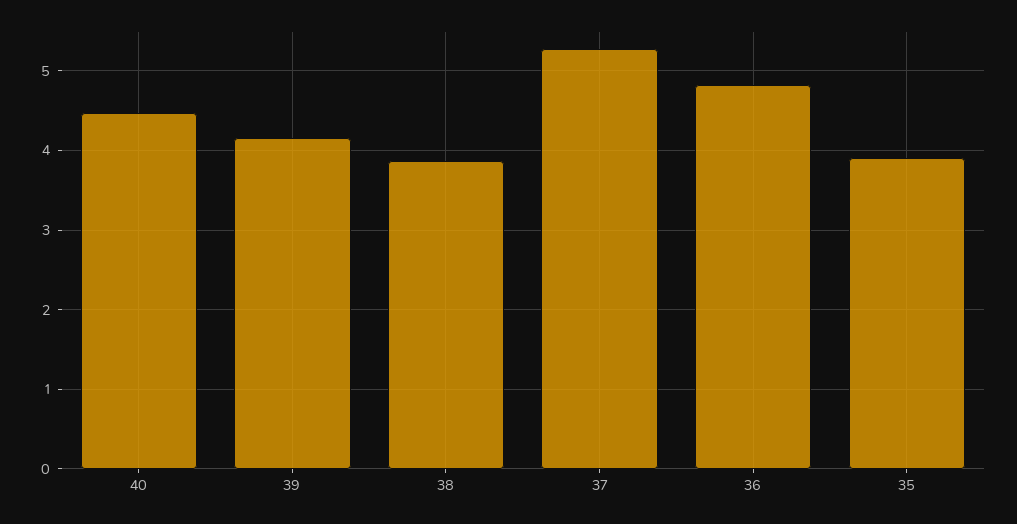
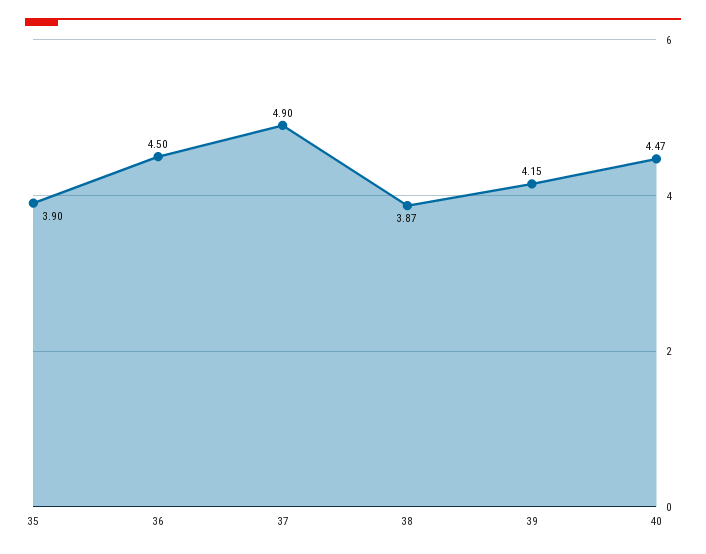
37: 5.3 -> 4.9
36: 4.8 -> 4.5

